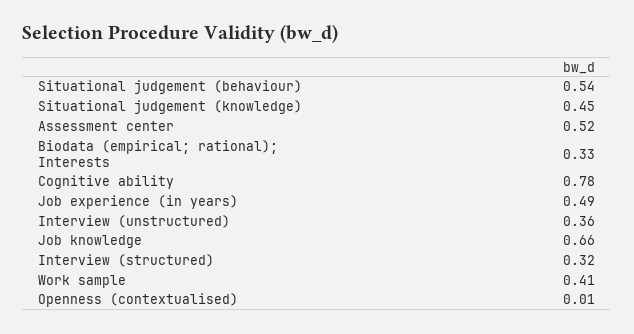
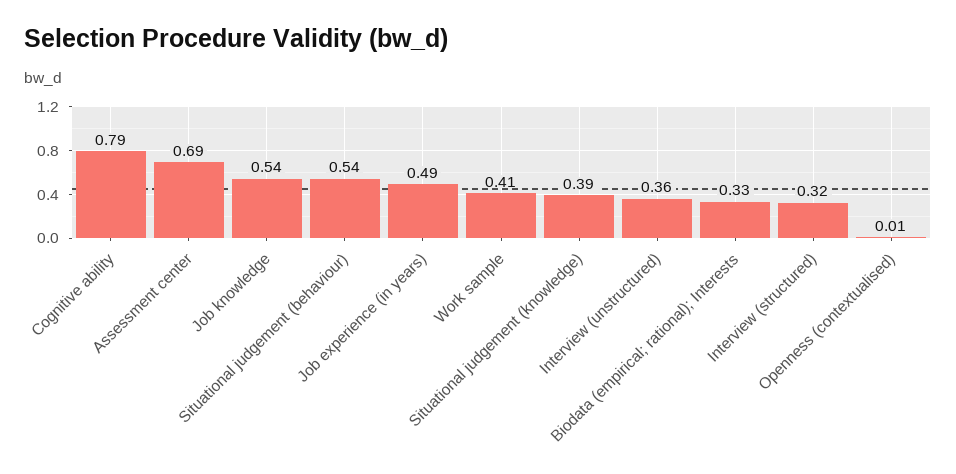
Situational judgement (knowledge): 0.45 -> 0.39
Assessment center: 0.52 -> 0.69
Cognitive ability: 0.78 -> 0.79
Job knowledge: 0.66 -> 0.54

